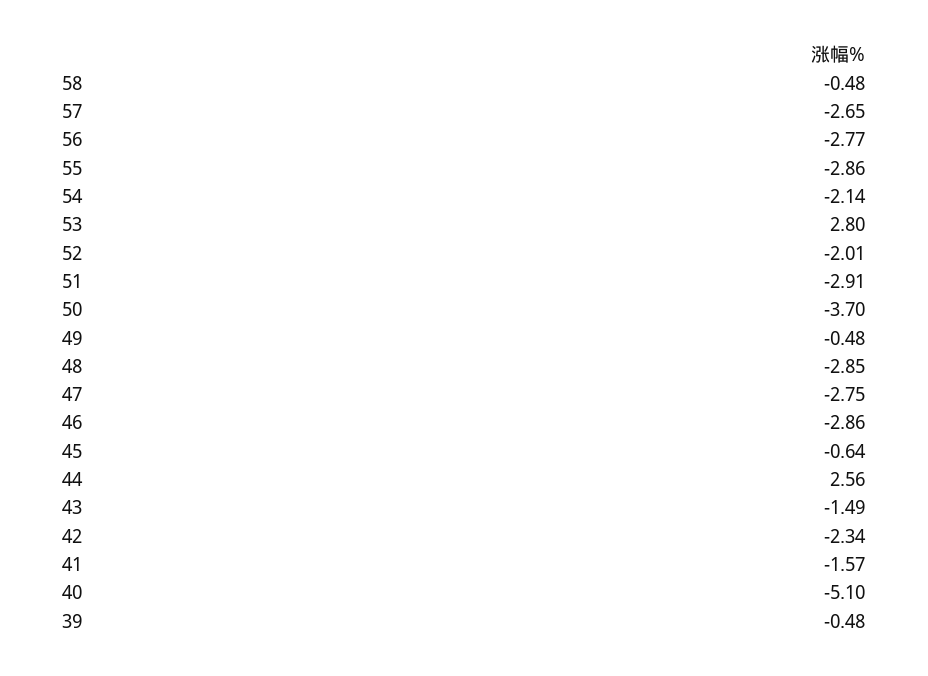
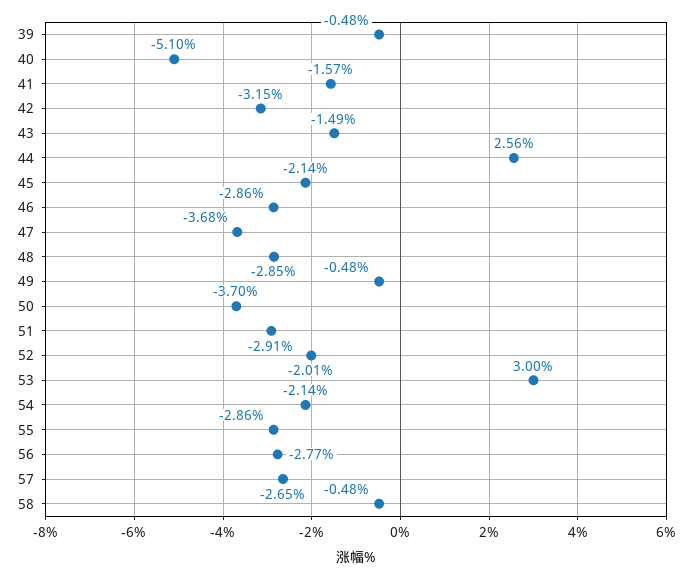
53: 2.8 -> 3
47: -2.75 -> -3.68
45: -0.64 -> -2.14
42: -2.34 -> -3.15

